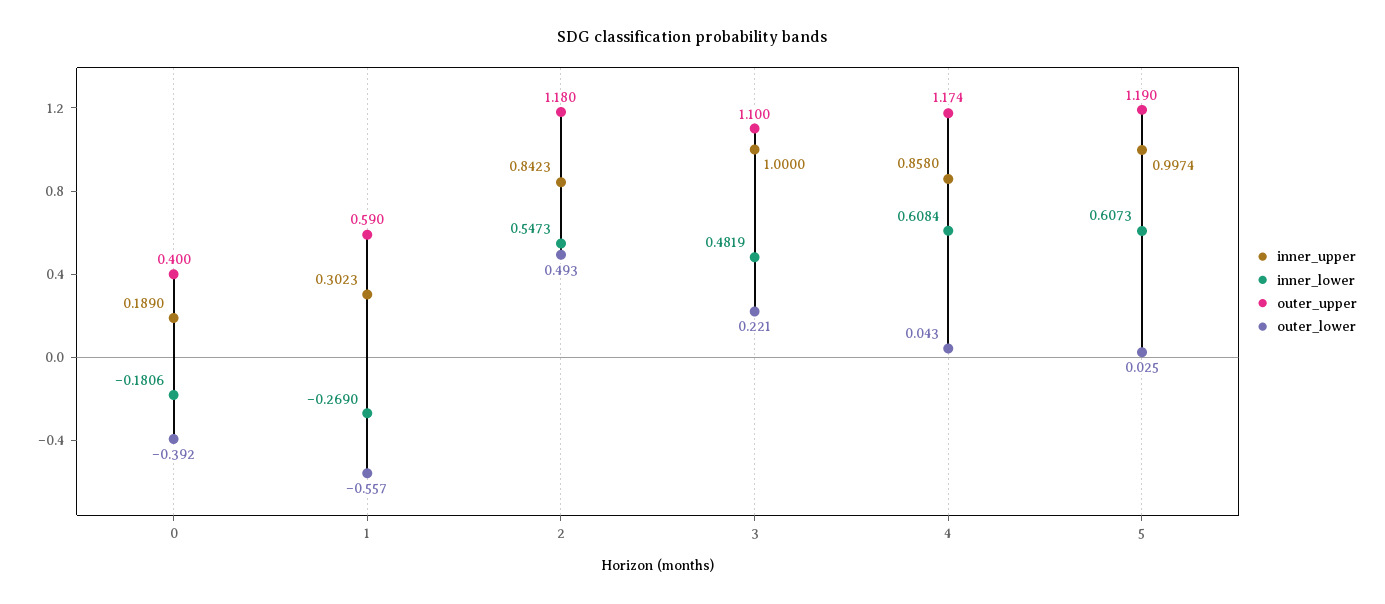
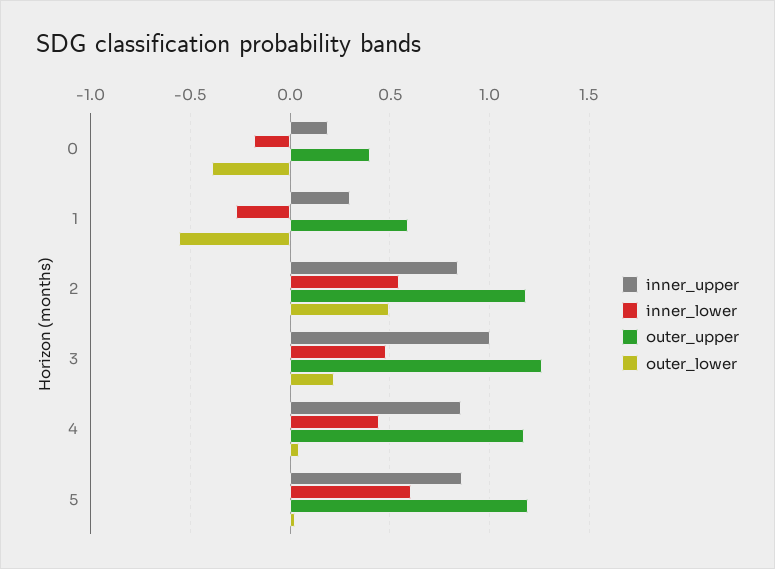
outer_upper, 3: 1.1 -> 1.25
inner_lower, 4: 0.6084 -> 0.45
inner_upper, 5: 0.9974 -> 0.85

